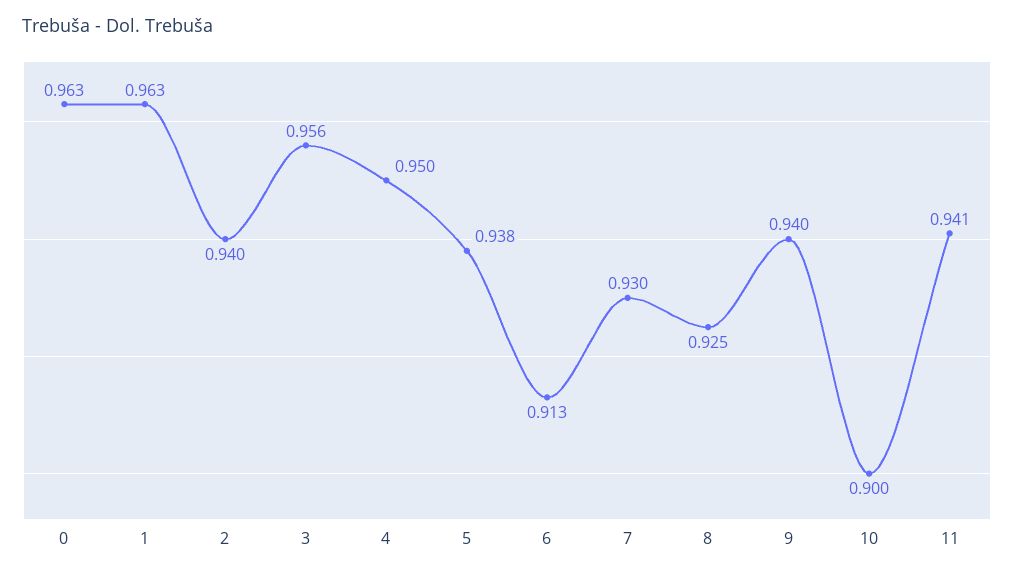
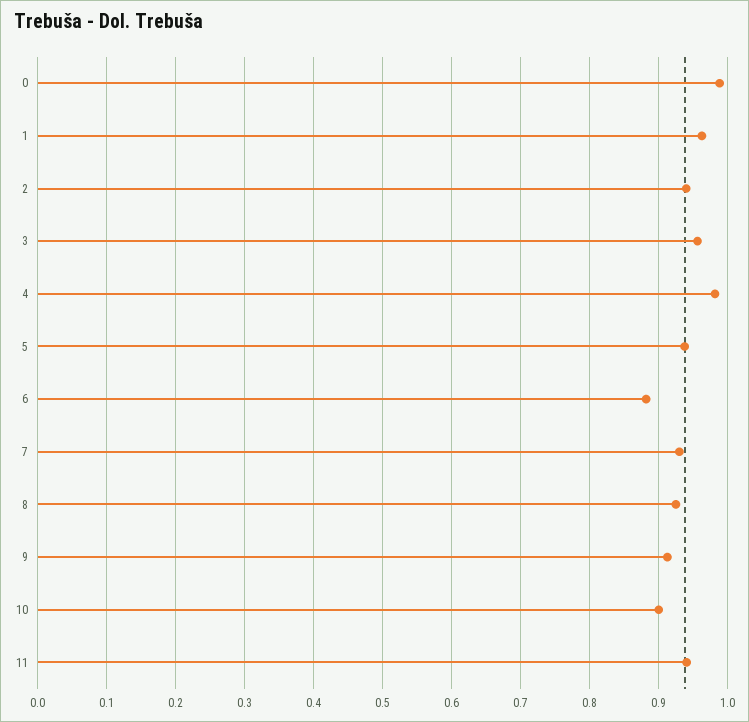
0: 0.963 -> 0.99
4: 0.95 -> 0.98
6: 0.913 -> 0.88
9: 0.94 -> 0.91

